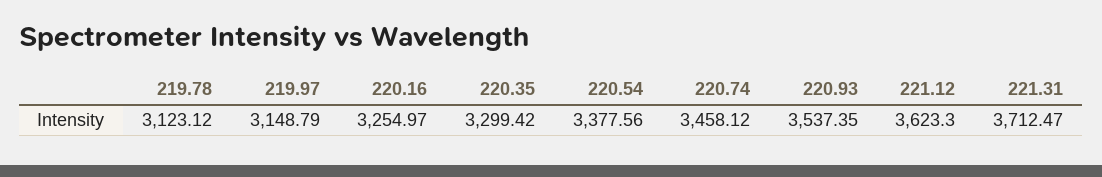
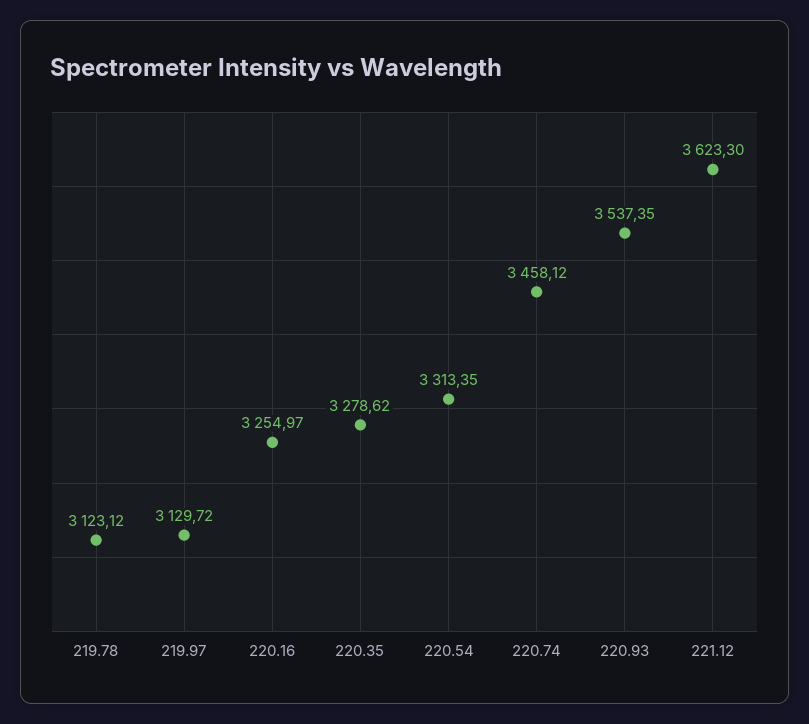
219.97: 3148.79 -> 3129.72
220.35: 3299.42 -> 3278.62
220.54: 3377.56 -> 3313.35
221.31: 3712.47 -> none

